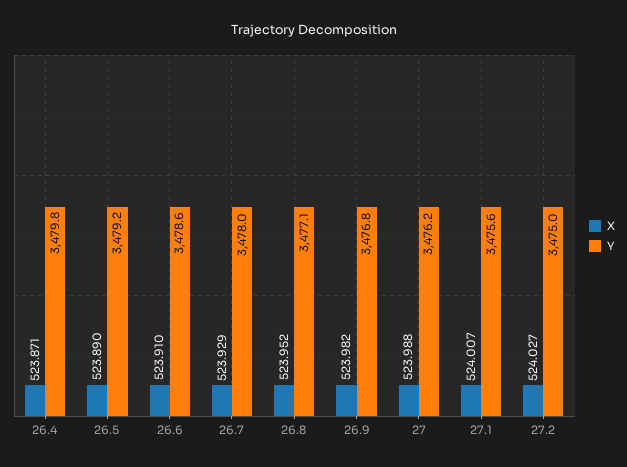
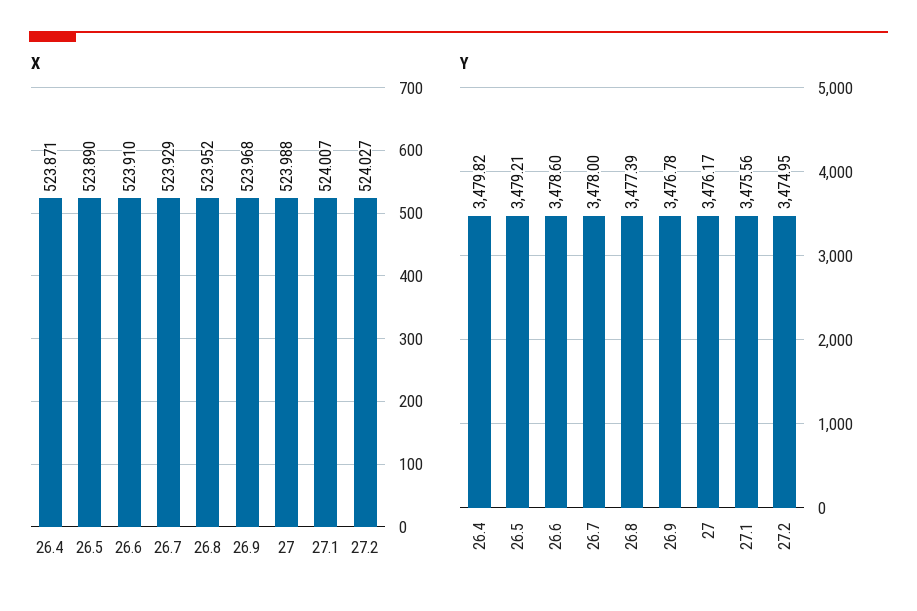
Y, 26.8: 3477.1 -> 3477.39
X, 26.9: 523.982 -> 523.968

